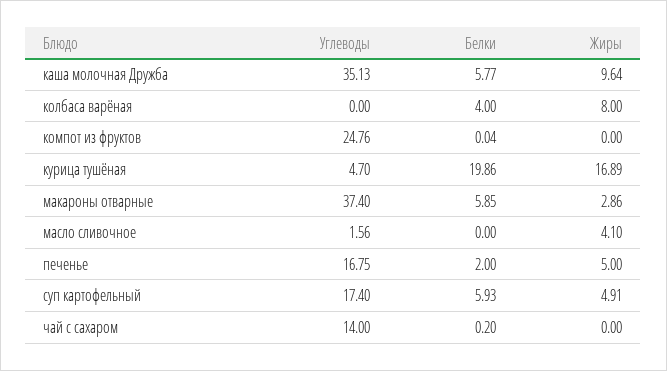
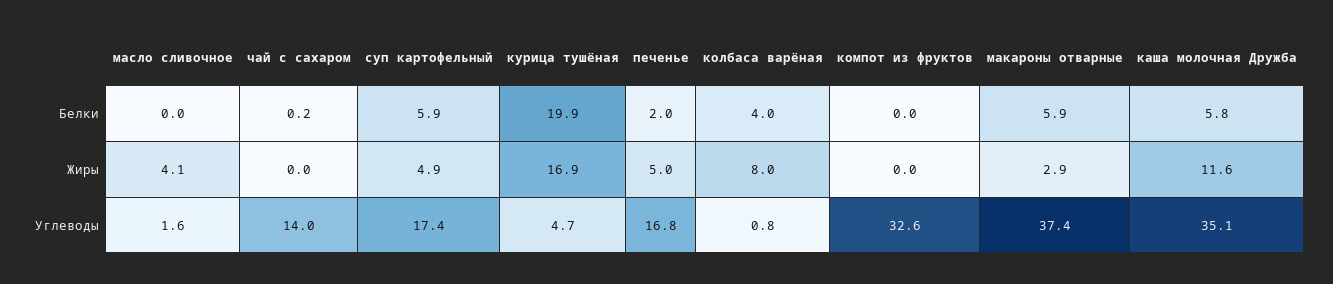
Жиры, каша молочная Дружба: 9.64 -> 11.6
Углеводы, колбаса варёная: 0 -> 0.8
Углеводы, компот из фруктов: 24.76 -> 32.6

